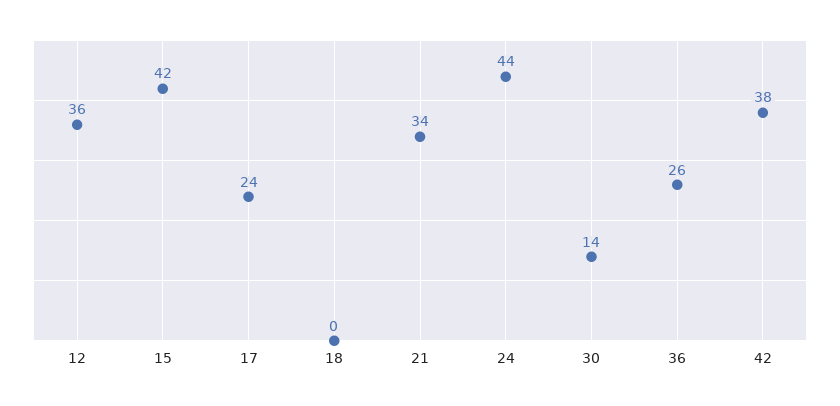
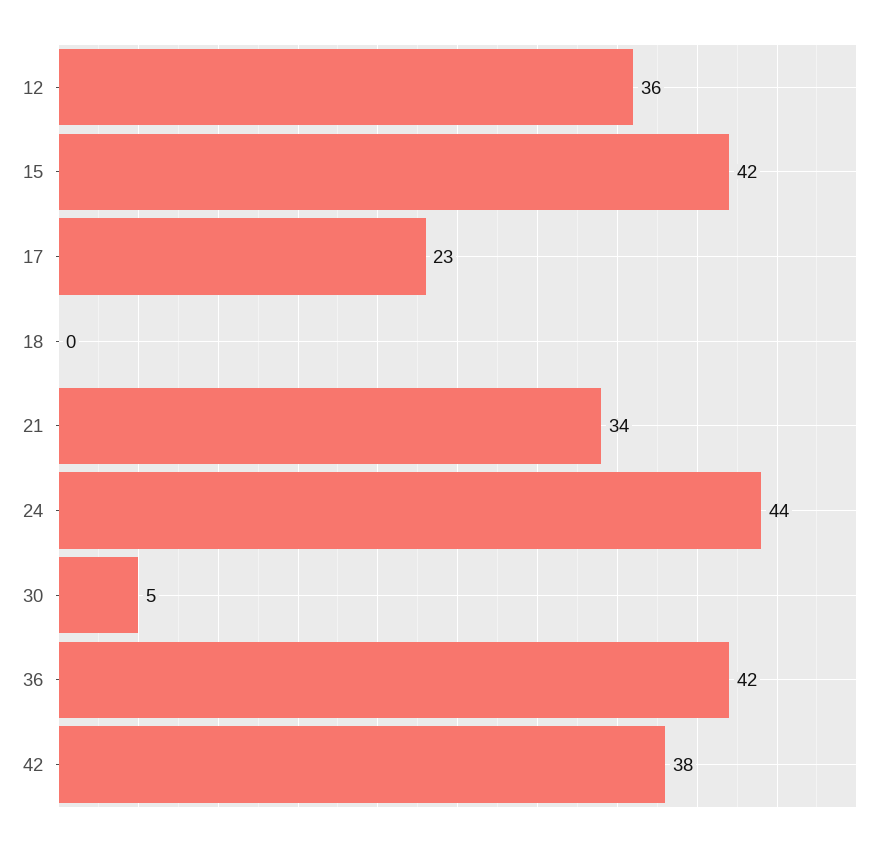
17: 24 -> 23
30: 14 -> 5
36: 26 -> 42

